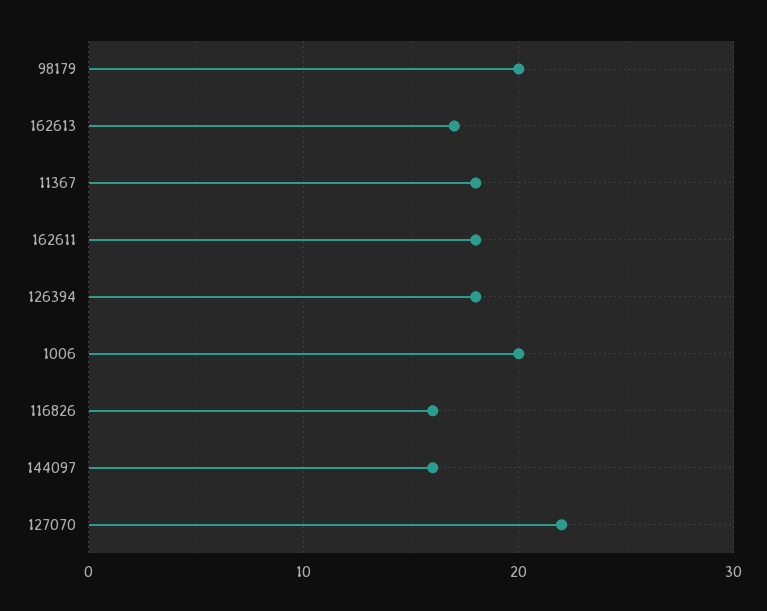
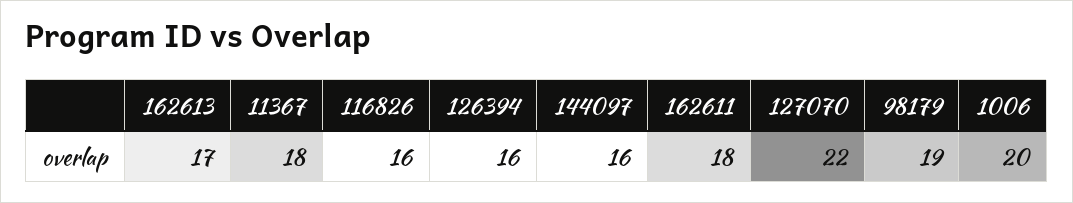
98179: 20 -> 19
126394: 18 -> 16

